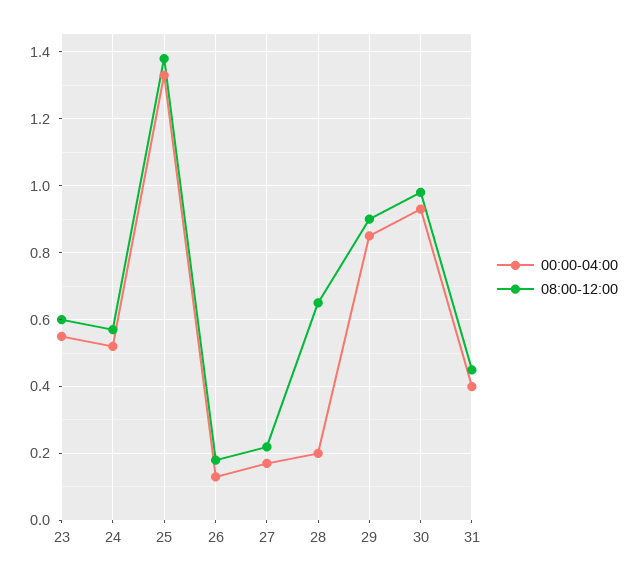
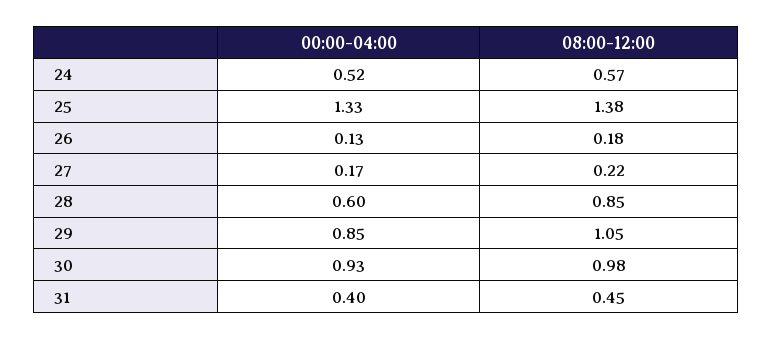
00:00-04:00, 23: 0.55 -> none
08:00-12:00, 23: 0.6 -> none
00:00-04:00, 28: 0.2 -> 0.6
08:00-12:00, 28: 0.65 -> 0.85
08:00-12:00, 29: 0.9 -> 1.05

